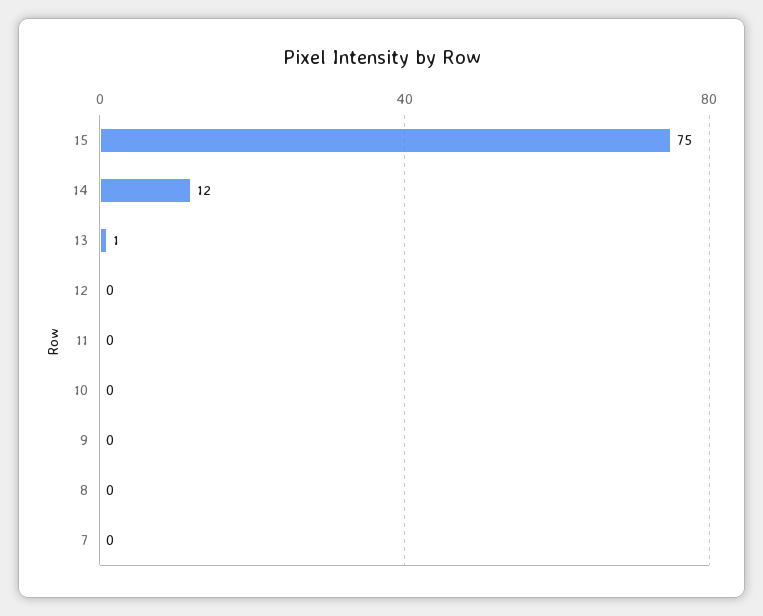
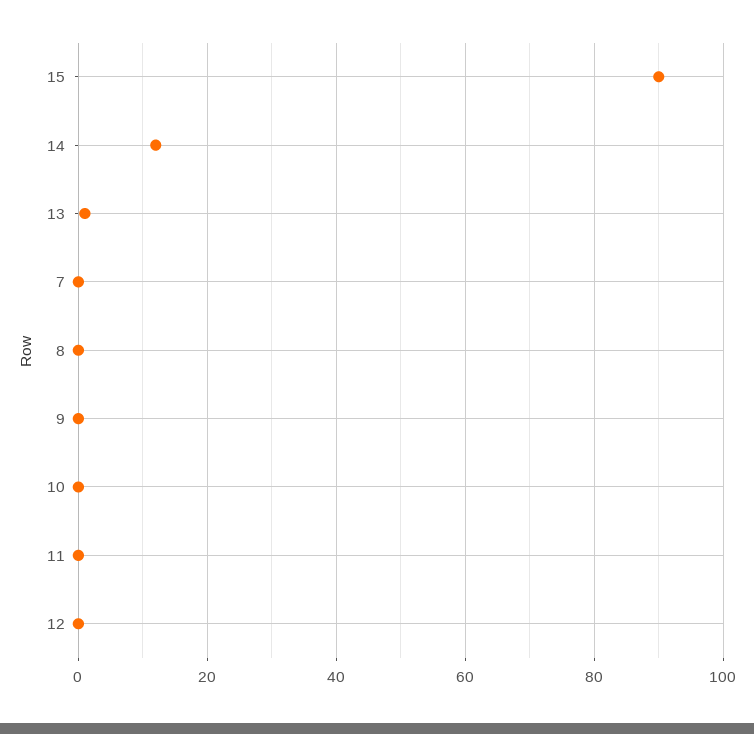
15: 75 -> 90

